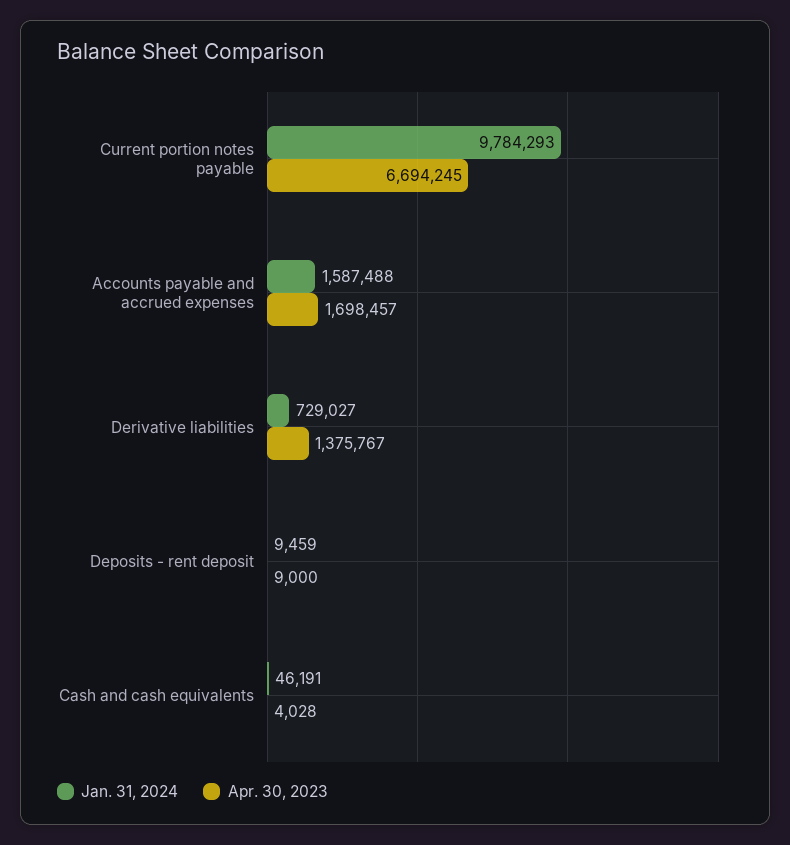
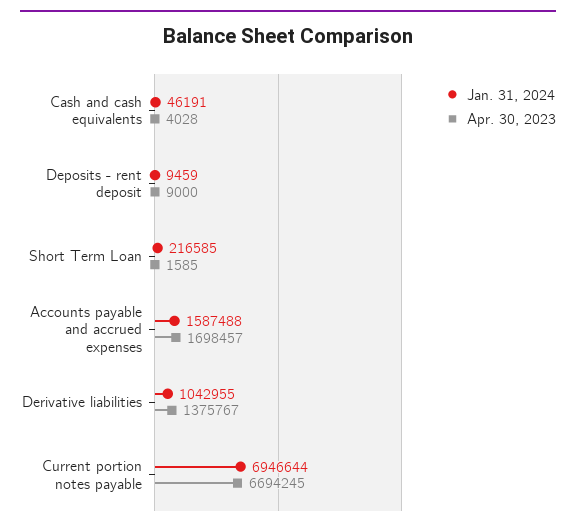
Jan. 31, 2024, Current portion notes payable: 9784293 -> 6946644
Jan. 31, 2024, Derivative liabilities: 729027 -> 1042955
Jan. 31, 2024, Short Term Loan: none -> 216585
Apr. 30, 2023, Short Term Loan: none -> 1585

